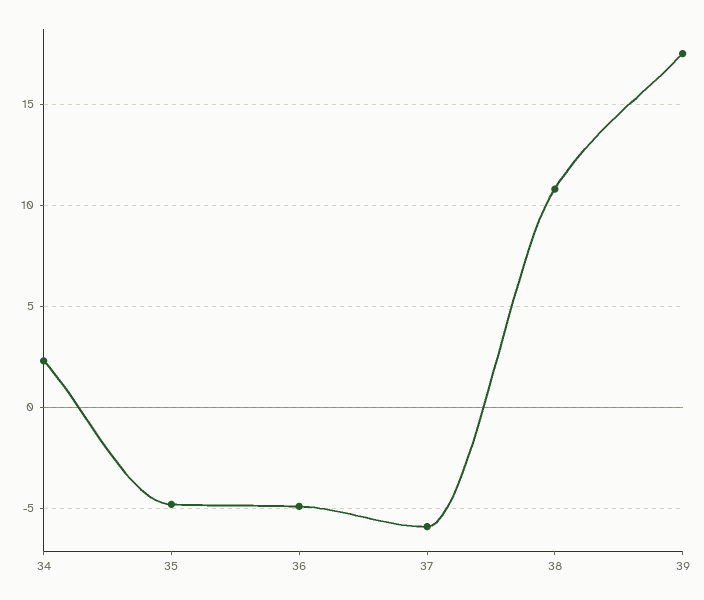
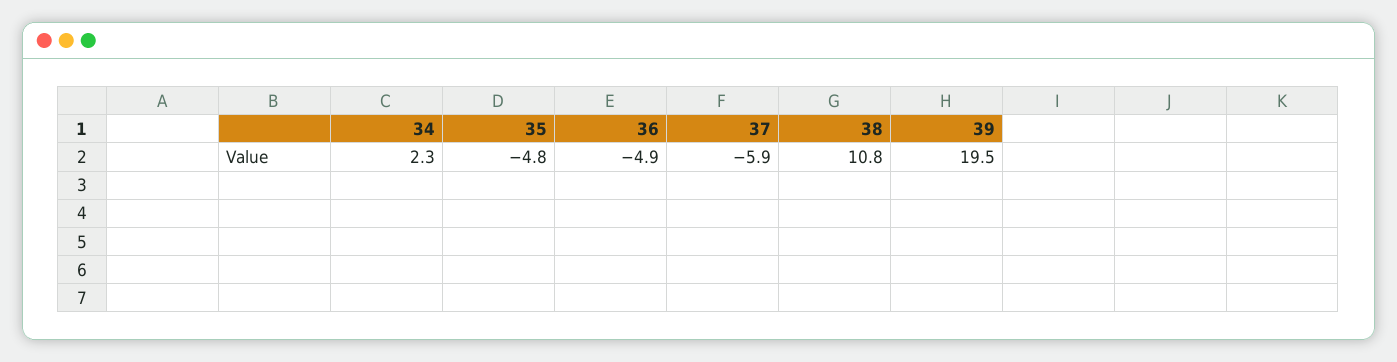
39: 17.5 -> 19.5

